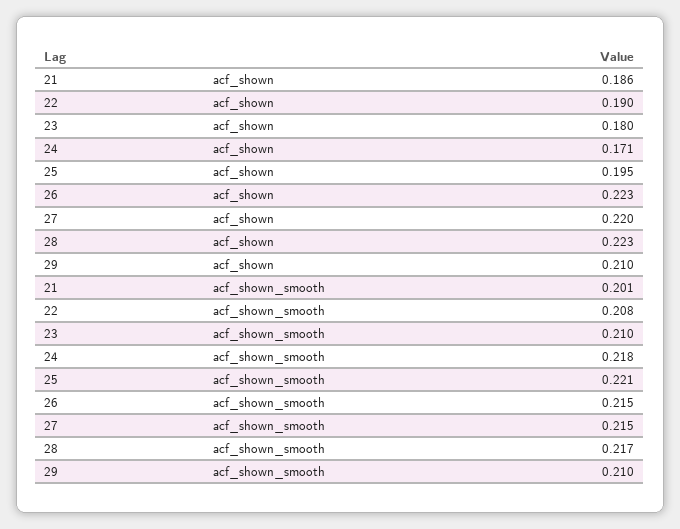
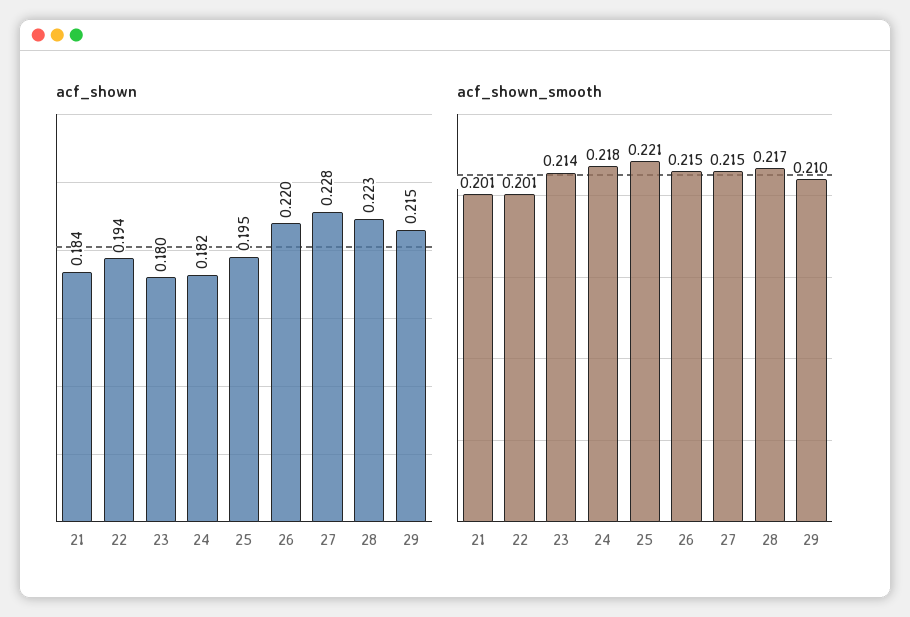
acf_shown, 21: 0.186 -> 0.184
acf_shown, 22: 0.19 -> 0.194
acf_shown, 24: 0.171 -> 0.182
acf_shown, 26: 0.223 -> 0.22
acf_shown, 27: 0.22 -> 0.228
acf_shown, 29: 0.21 -> 0.215
acf_shown_smooth, 22: 0.208 -> 0.201
acf_shown_smooth, 23: 0.21 -> 0.214

